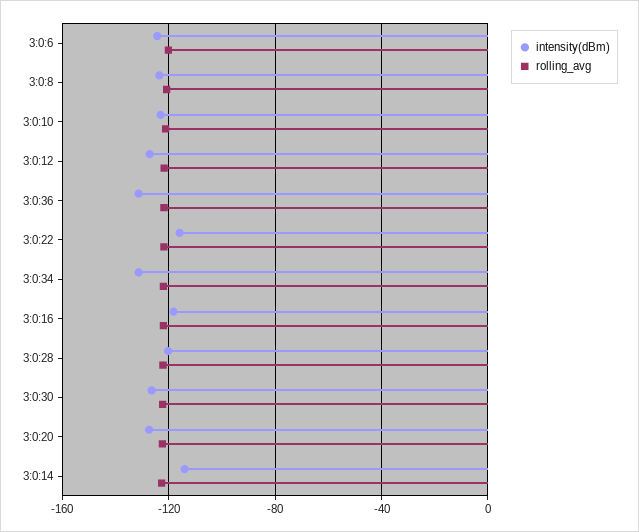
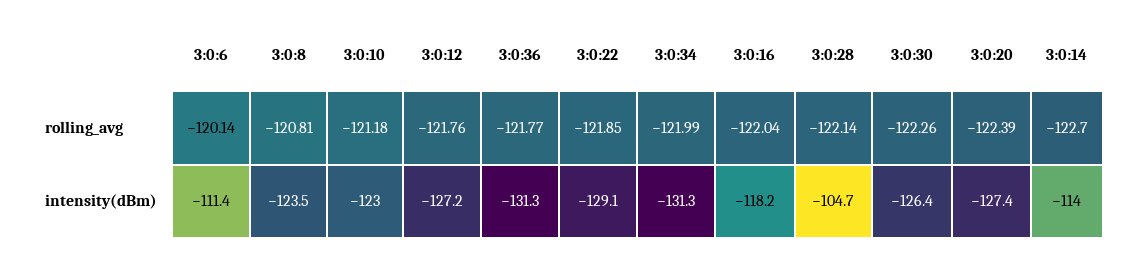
intensity(dBm), 3:0:6: -125 -> -111.4
intensity(dBm), 3:0:22: -115 -> -129.1
intensity(dBm), 3:0:28: -120 -> -104.7

